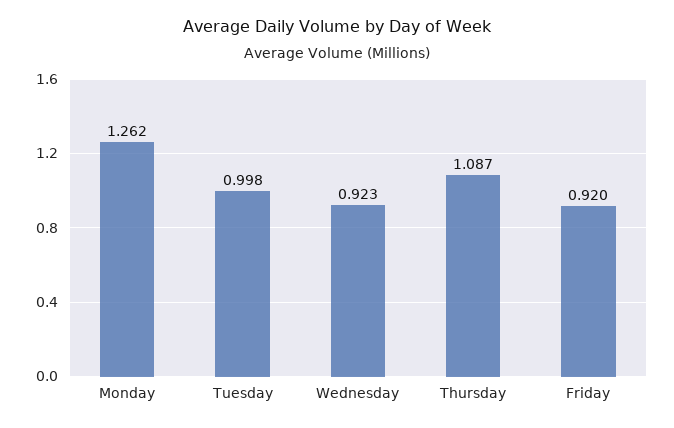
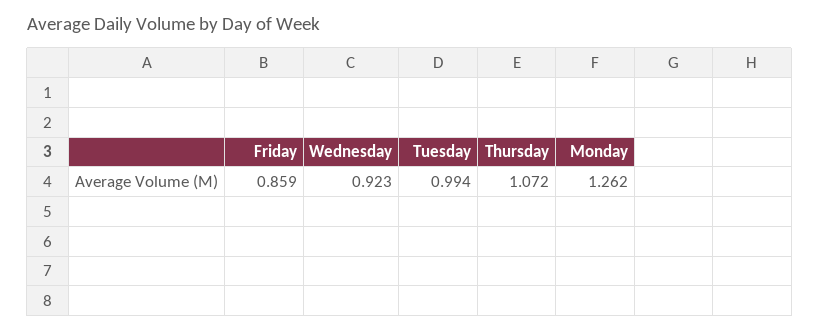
Tuesday: 0.998 -> 0.994
Thursday: 1.087 -> 1.072
Friday: 0.92 -> 0.859

